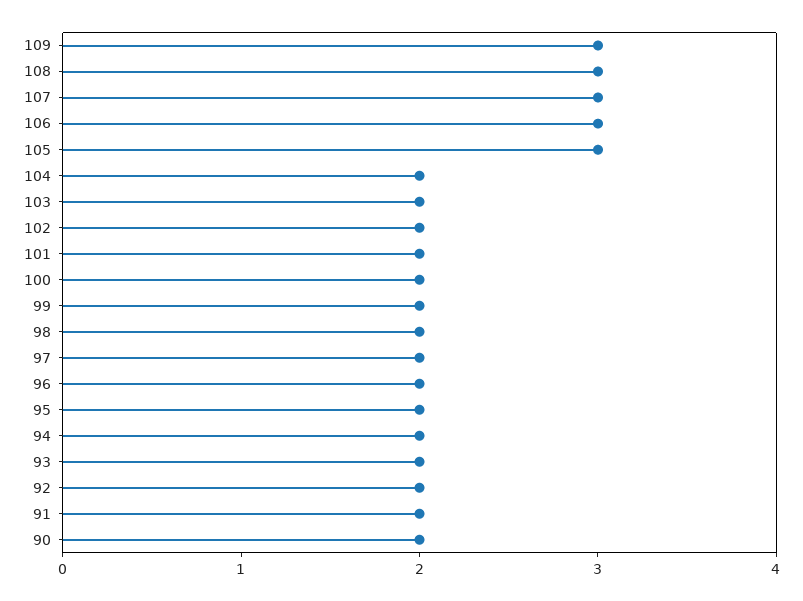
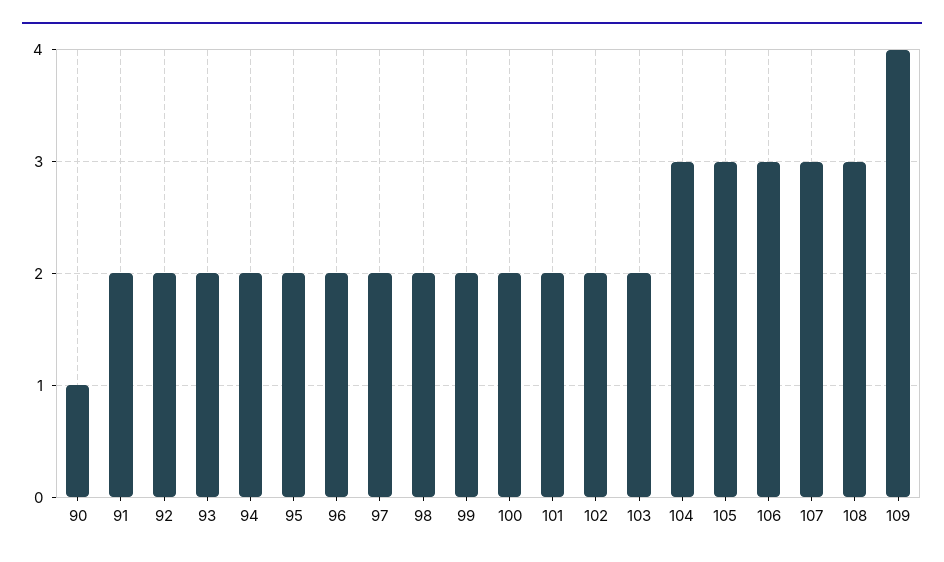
109: 3 -> 4
104: 2 -> 3
90: 2 -> 1

